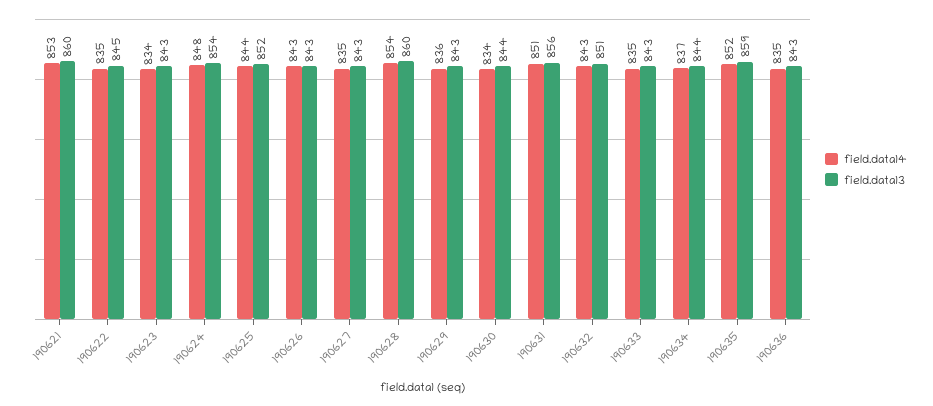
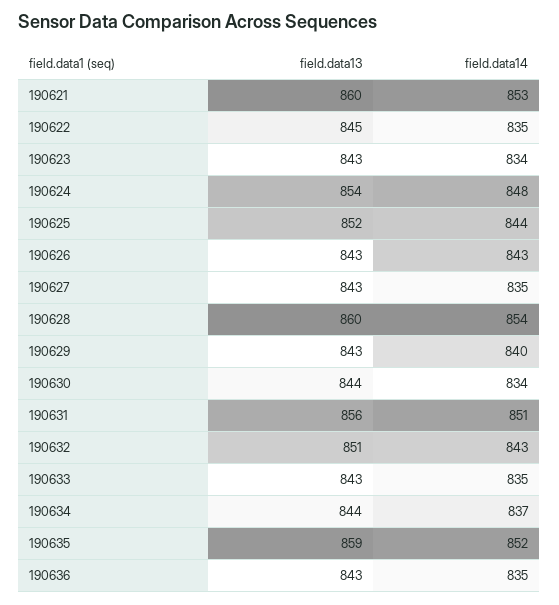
field.data14, 190629: 836 -> 840

